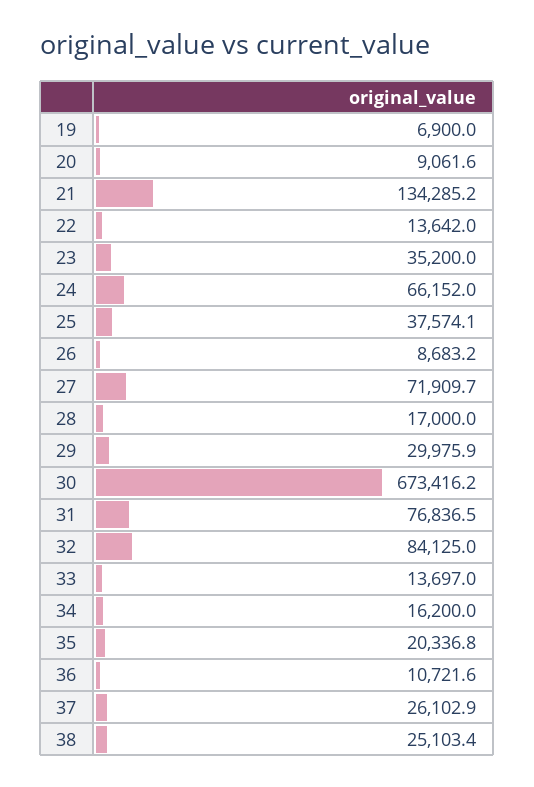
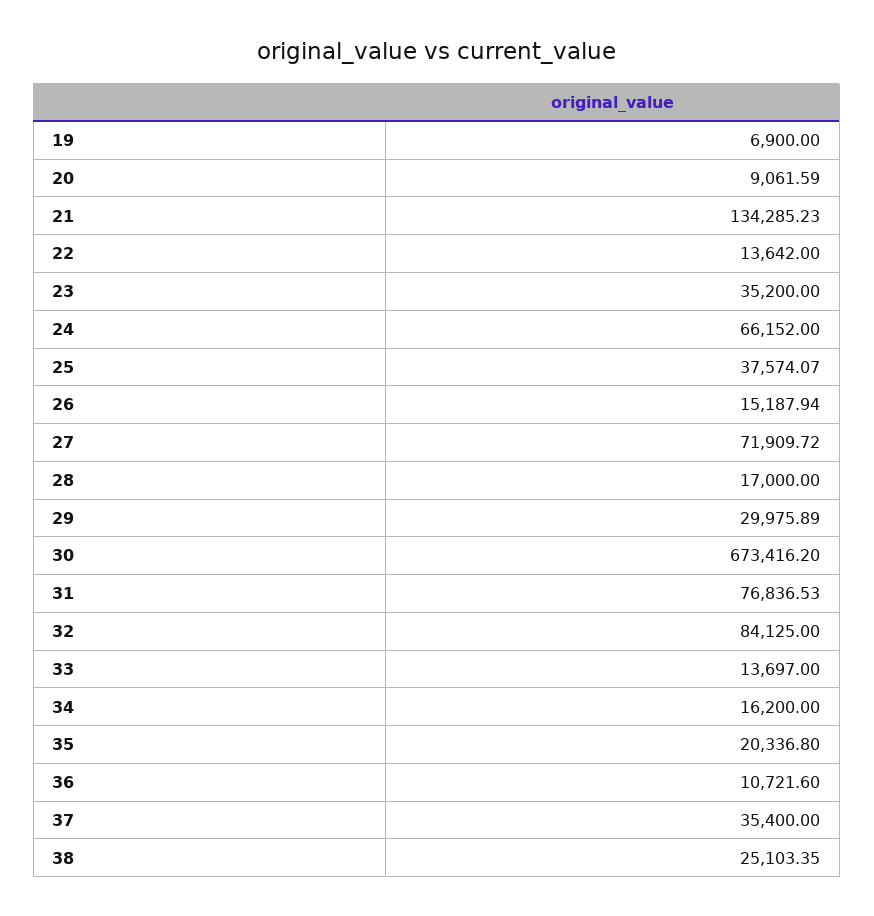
26: 8683.2 -> 15187.94
37: 26102.9 -> 35400

